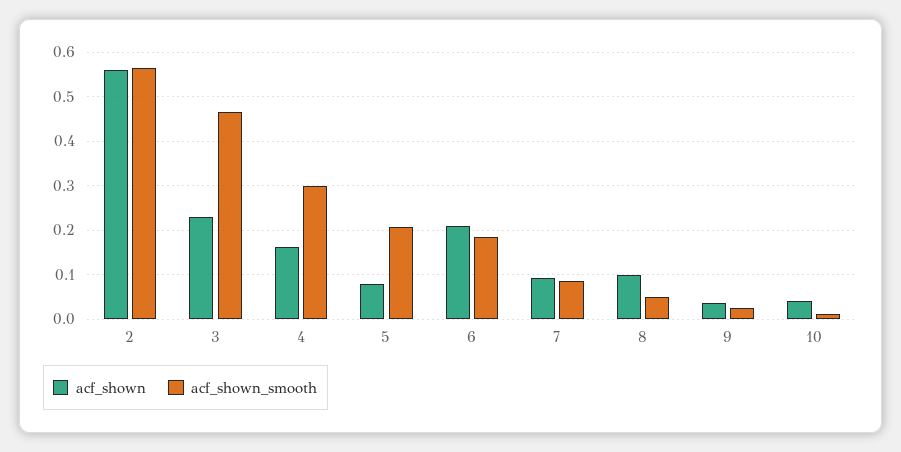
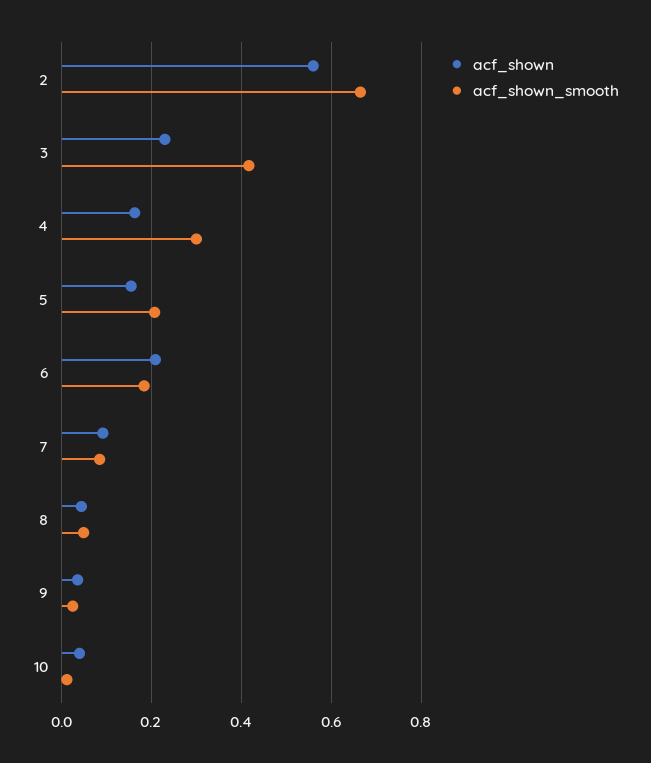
acf_shown_smooth, 2: 0.56 -> 0.66
acf_shown_smooth, 3: 0.46 -> 0.42
acf_shown, 5: 0.08 -> 0.16
acf_shown, 8: 0.1 -> 0.04

